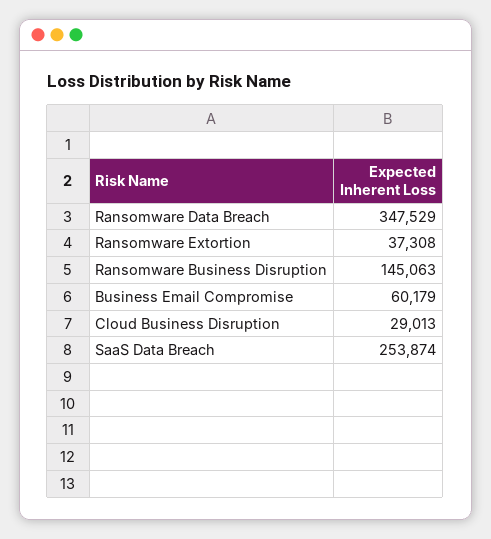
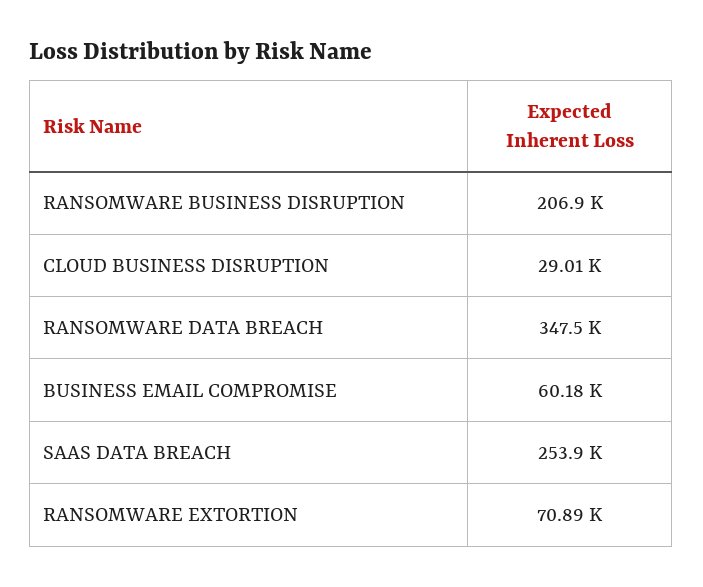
Ransomware Extortion: 37308 -> 70890
Ransomware Business Disruption: 145063 -> 206900

